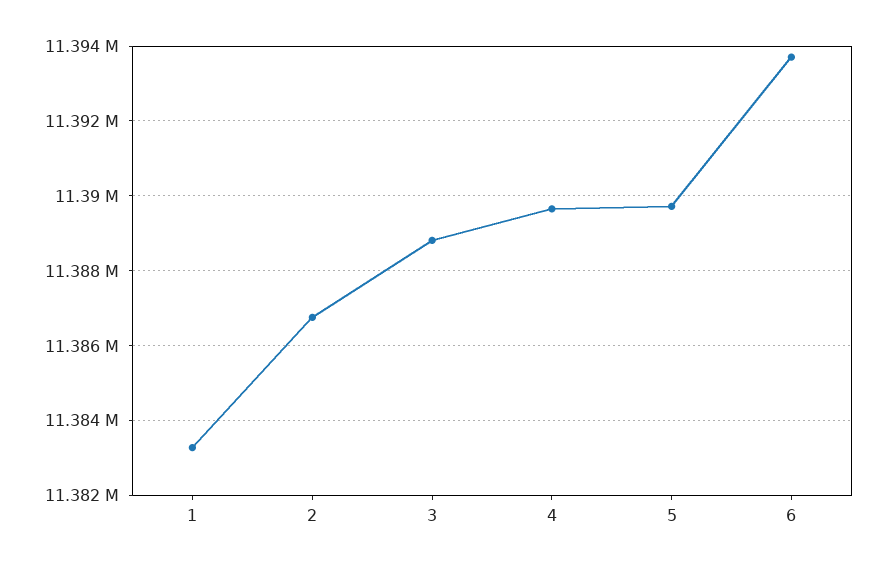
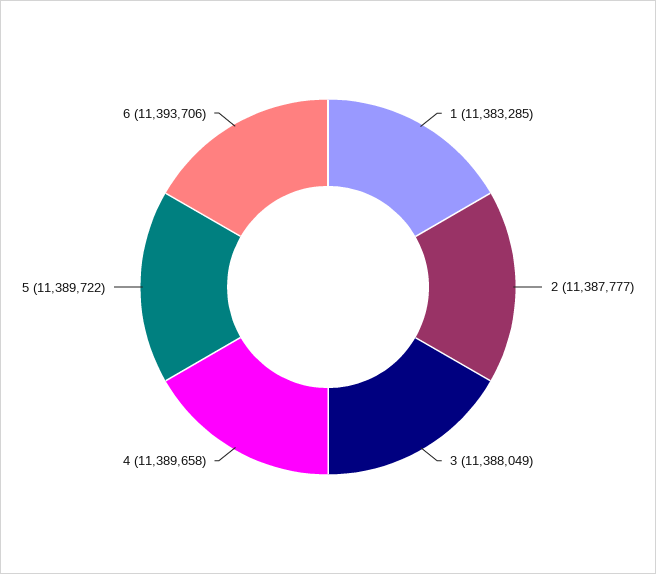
2: 11386800 -> 11387777
3: 11388800 -> 11388049

